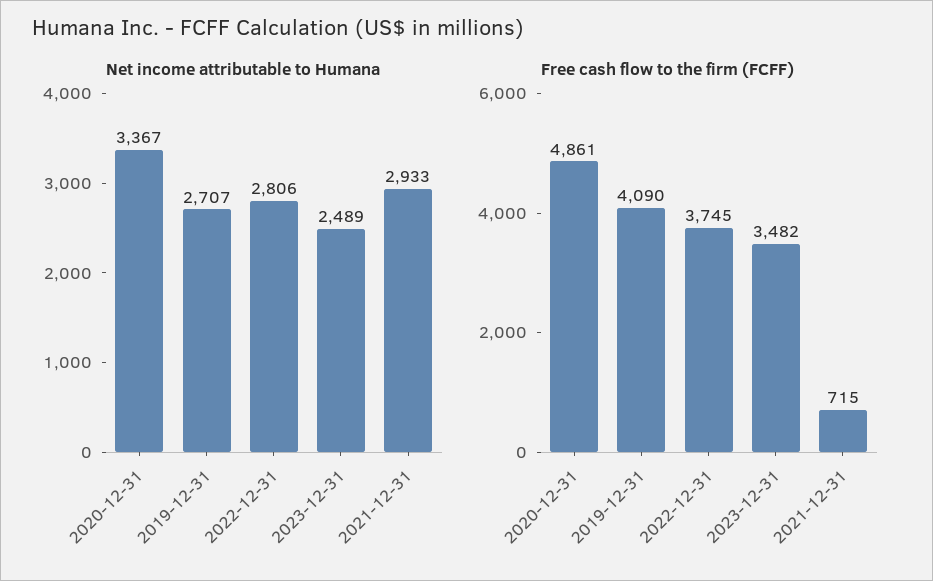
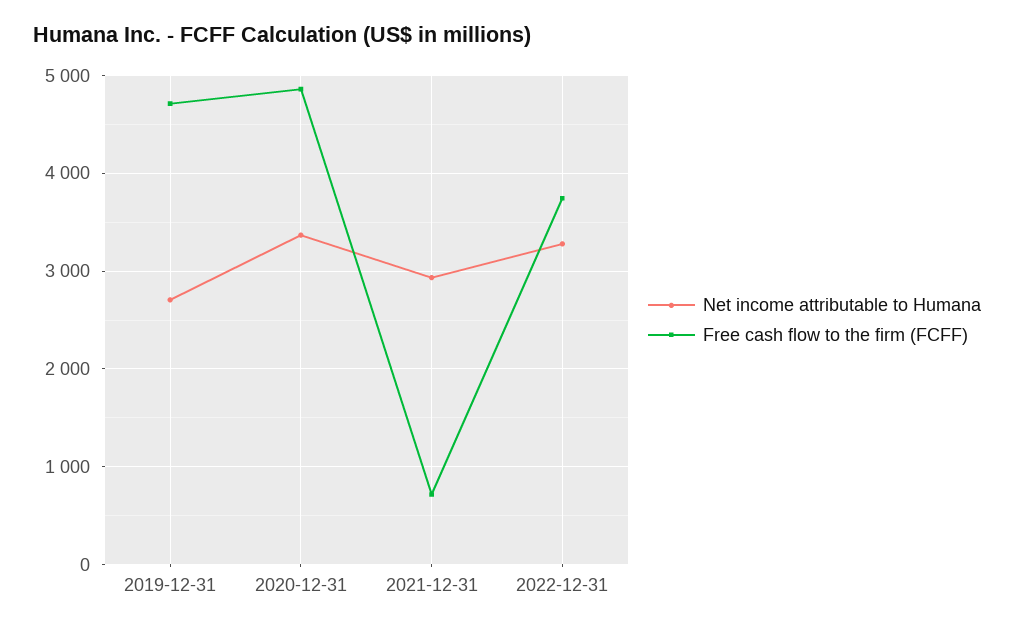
Net income attributable to Humana, 2022-12-31: 2806 -> 3300
Net income attributable to Humana, 2023-12-31: 2489 -> none
Free cash flow to the firm (FCFF), 2019-12-31: 4090 -> 4700
Free cash flow to the firm (FCFF), 2023-12-31: 3482 -> none

